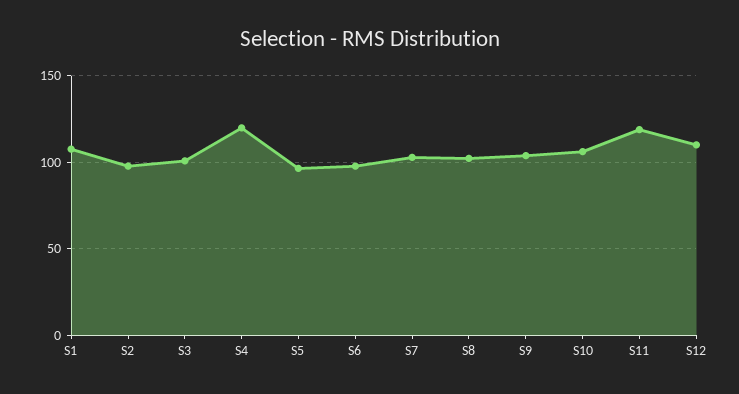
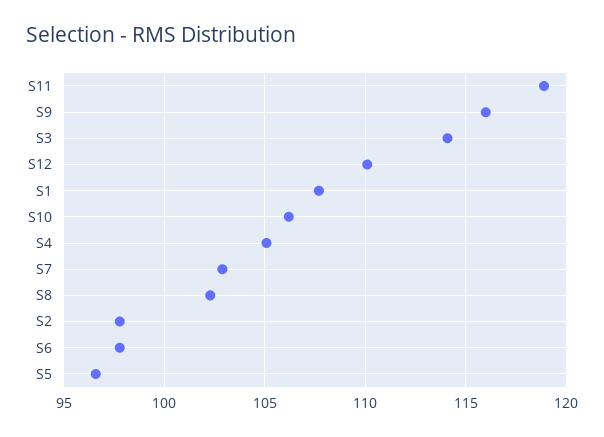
S3: 100 -> 114
S4: 120 -> 105
S9: 105 -> 116

